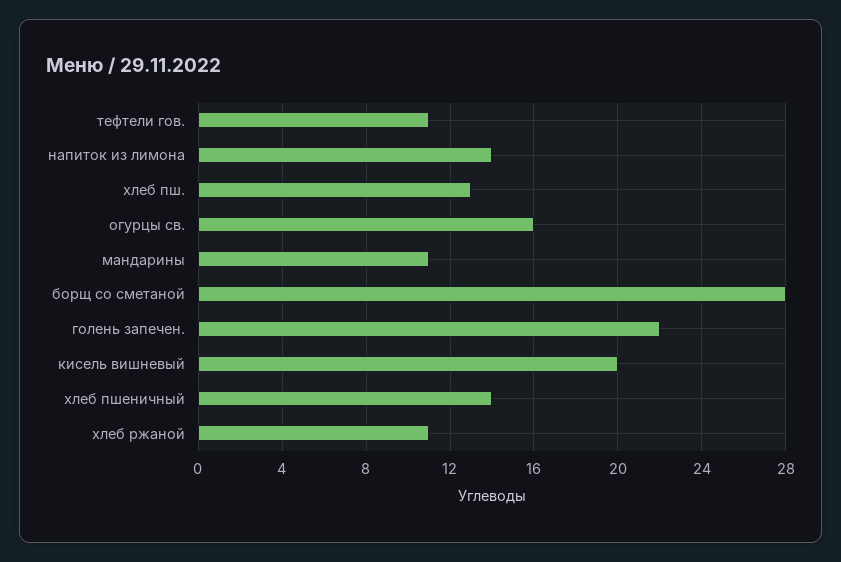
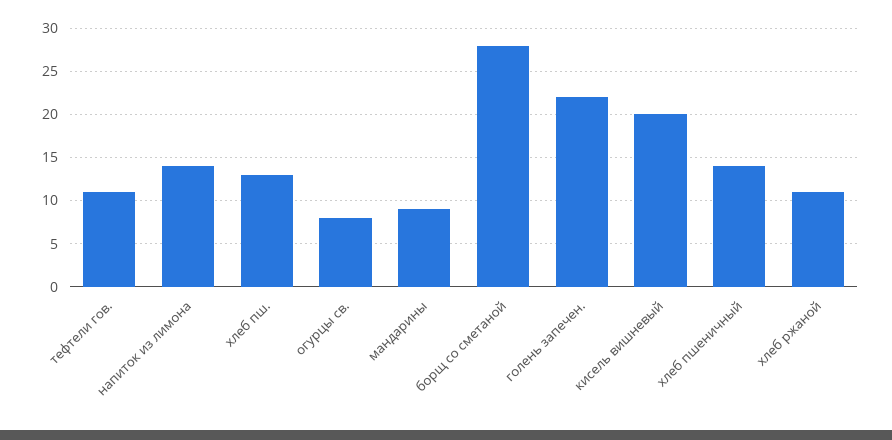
огурцы св.: 16 -> 8
мандарины: 11 -> 9

